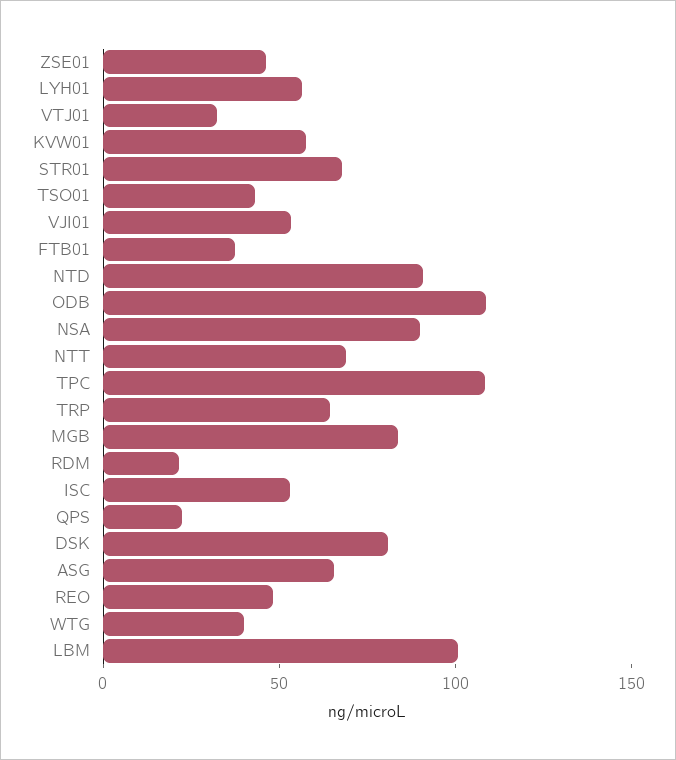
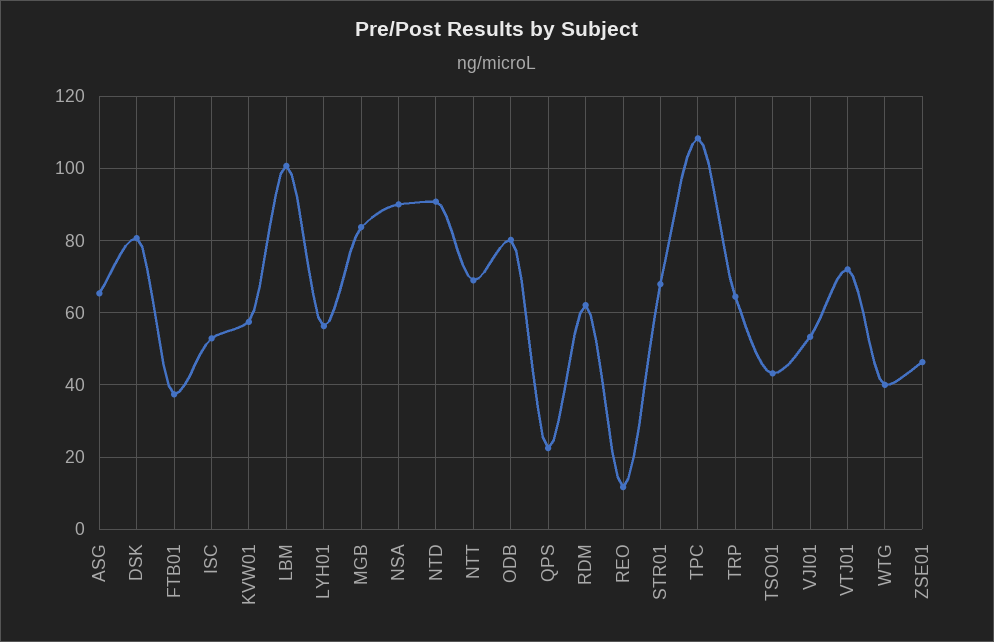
VTJ01: 30 -> 72
ODB: 110 -> 80
RDM: 20 -> 62
REO: 50 -> 12

